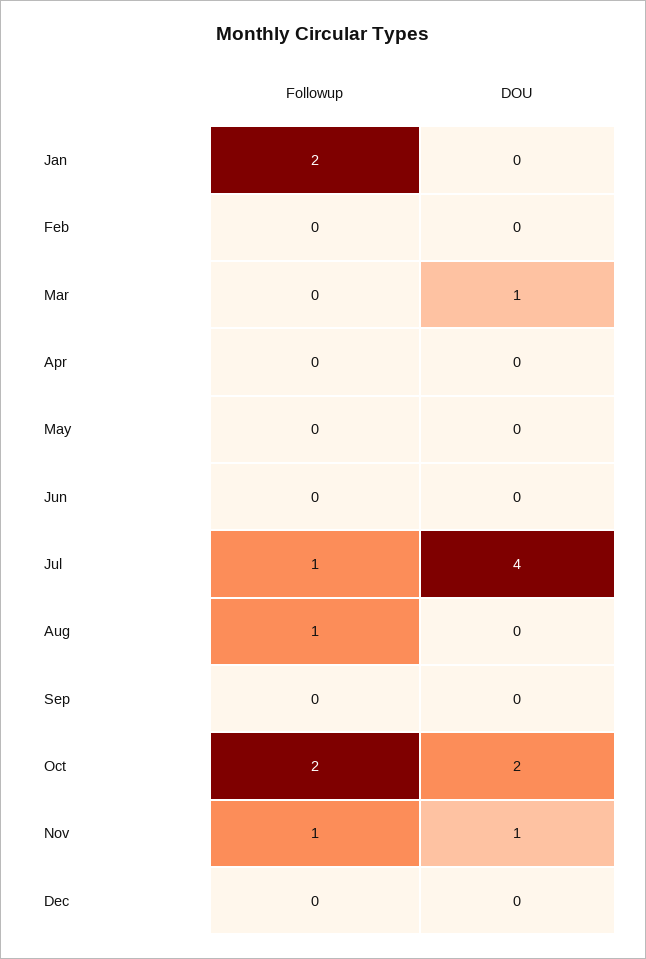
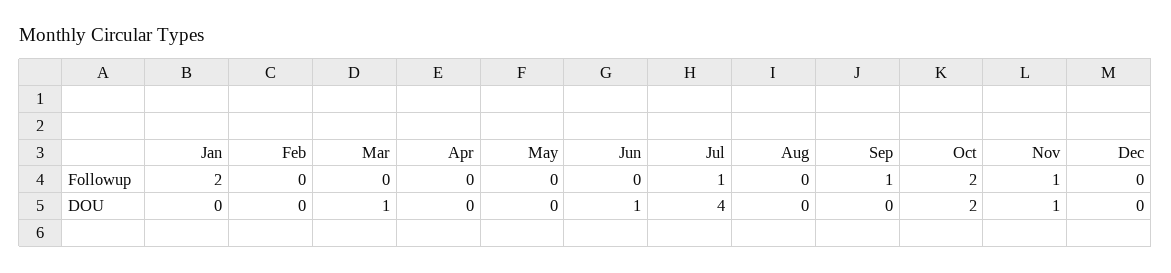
DOU, Jun: 0 -> 1
Followup, Aug: 1 -> 0
Followup, Sep: 0 -> 1

